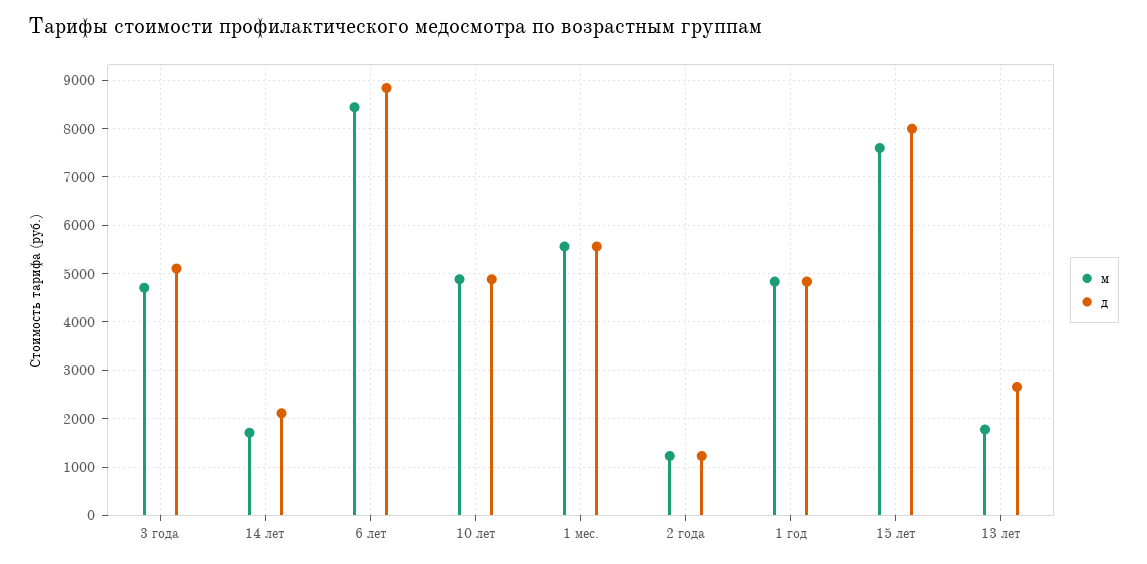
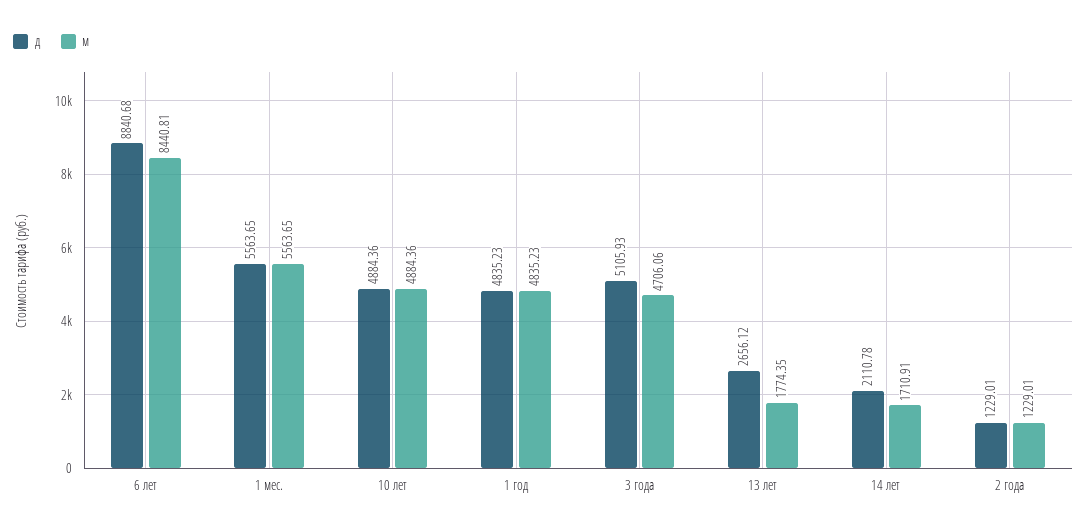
м, 15 лет: 7600 -> none
д, 15 лет: 8000 -> none

